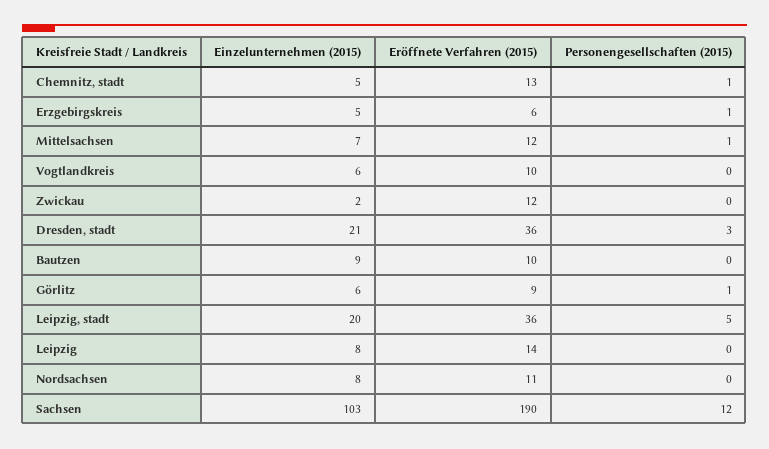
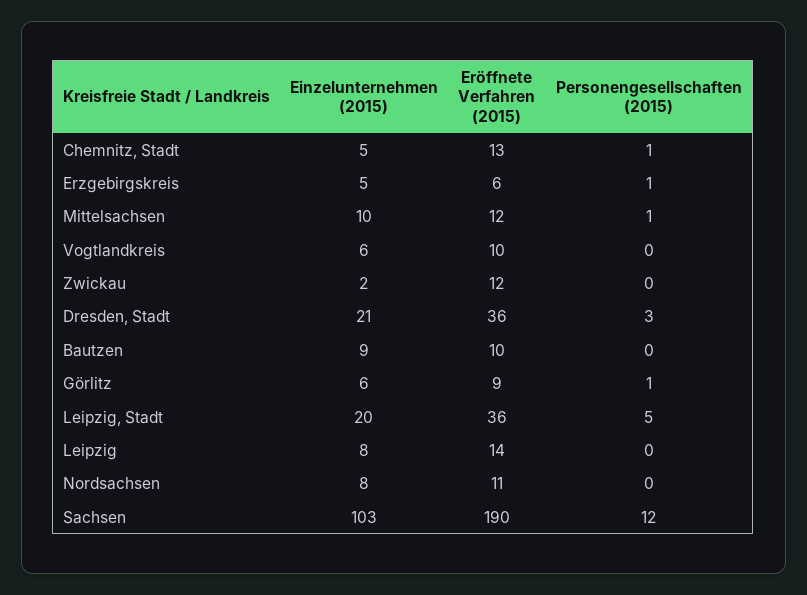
Einzelunternehmen (2015), Mittelsachsen: 7 -> 10

